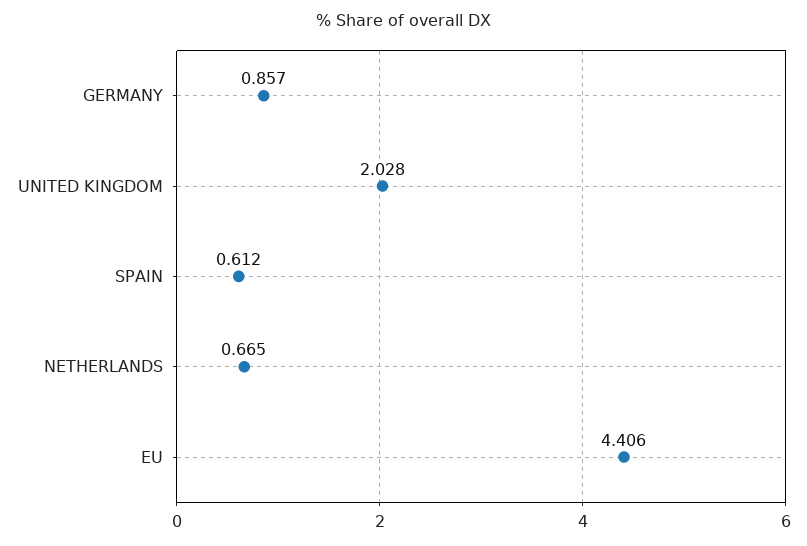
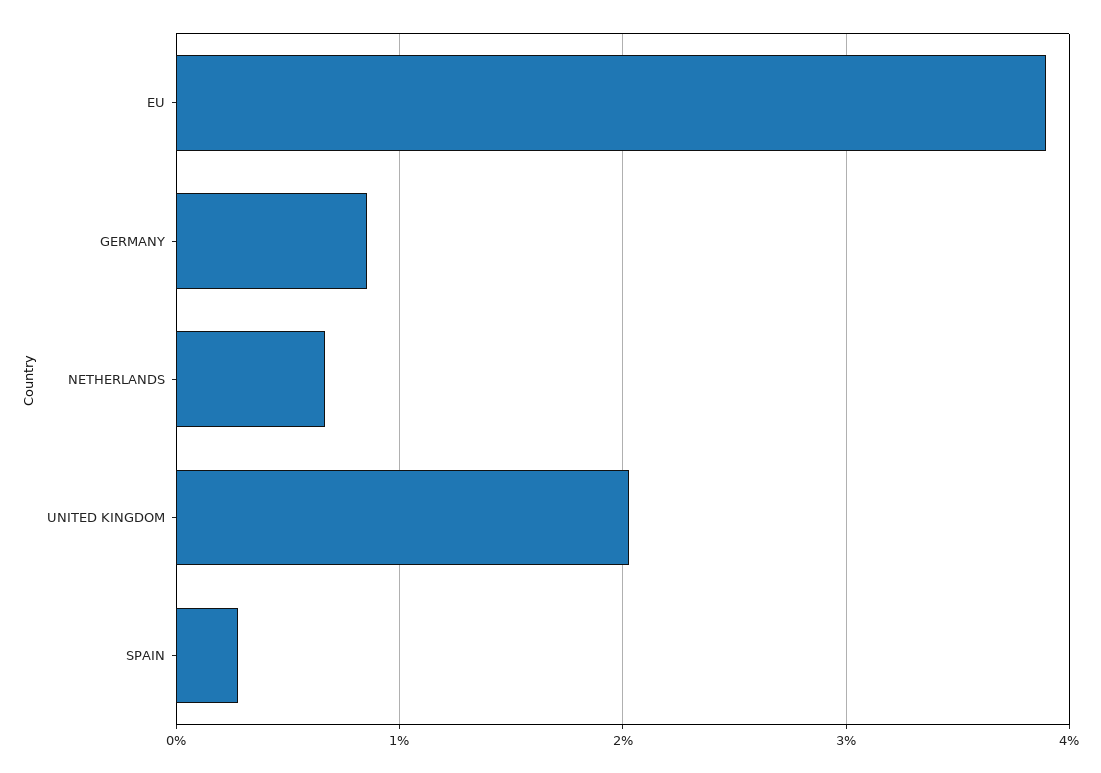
SPAIN: 0.612 -> 0.3
EU: 4.406 -> 3.9

